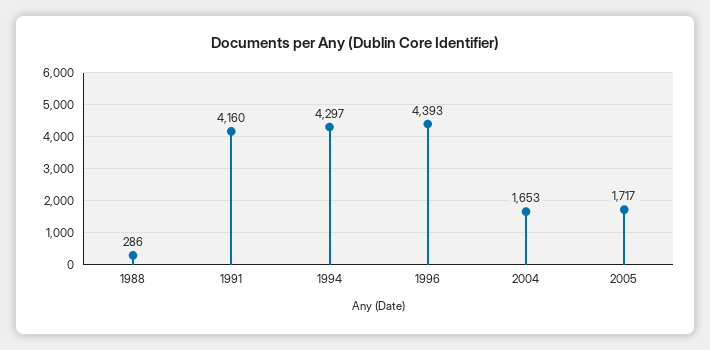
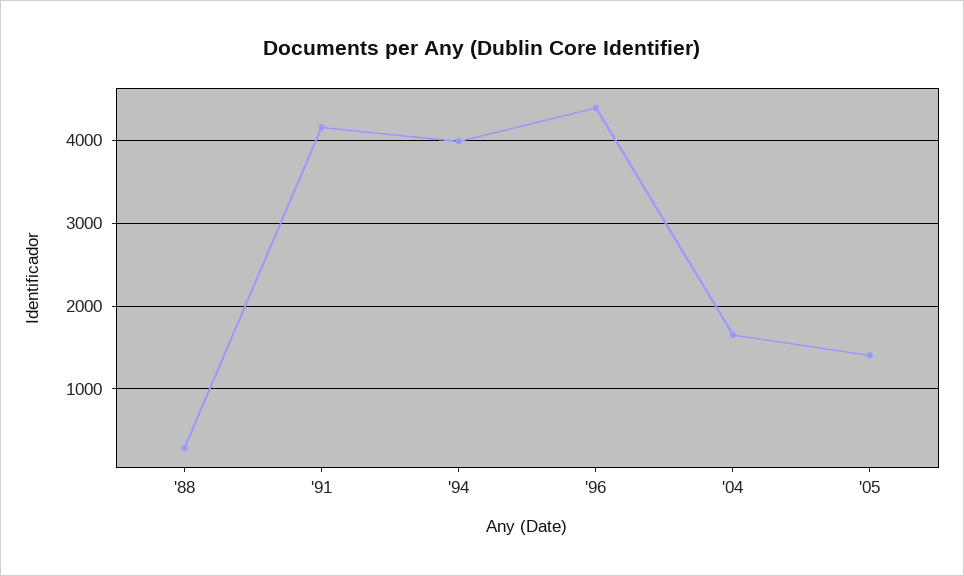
1994: 4297 -> 4000
2005: 1717 -> 1400

